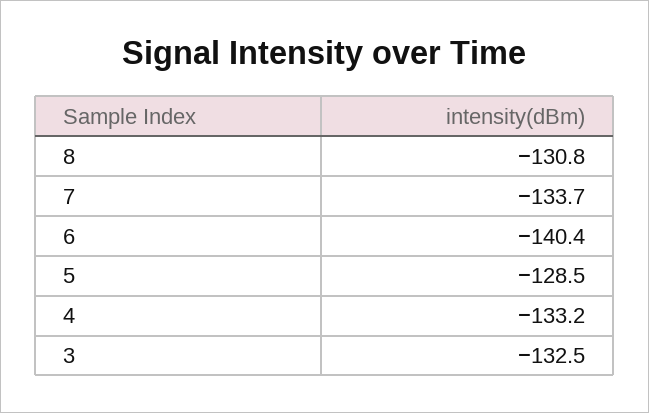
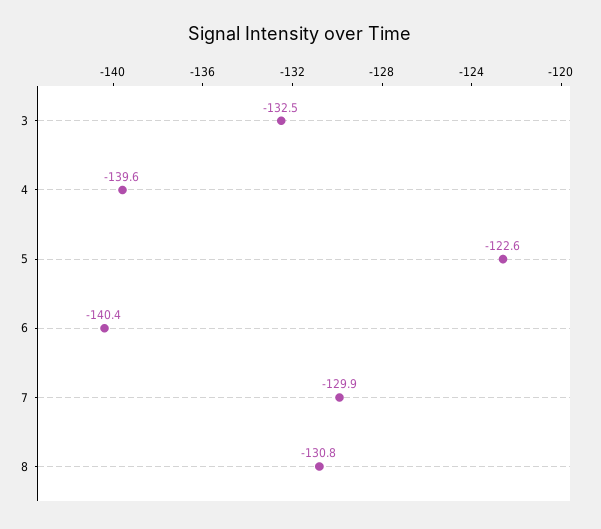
7: -133.7 -> -129.9
5: -128.5 -> -122.6
4: -133.2 -> -139.6

